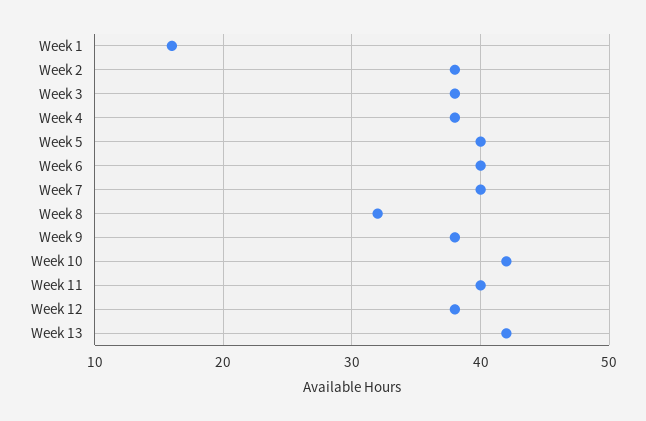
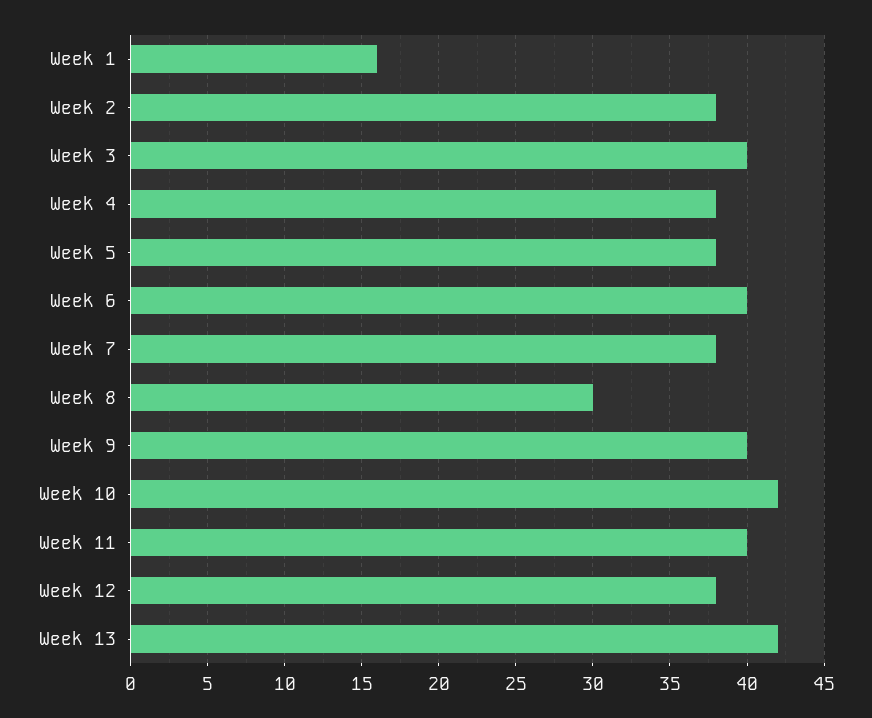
Week 3: 38 -> 40
Week 5: 40 -> 38
Week 7: 40 -> 38
Week 8: 32 -> 30
Week 9: 38 -> 40

